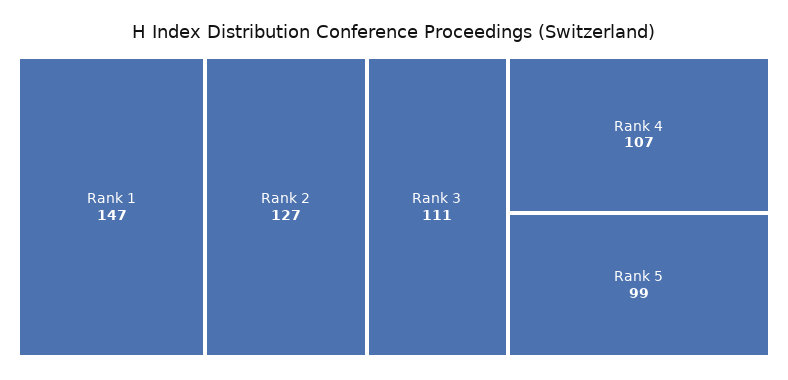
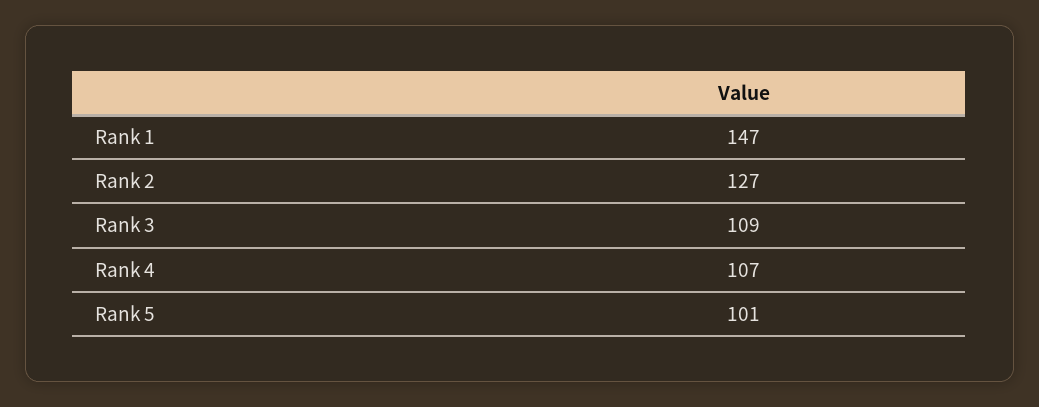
Rank 3: 111 -> 109
Rank 5: 99 -> 101

